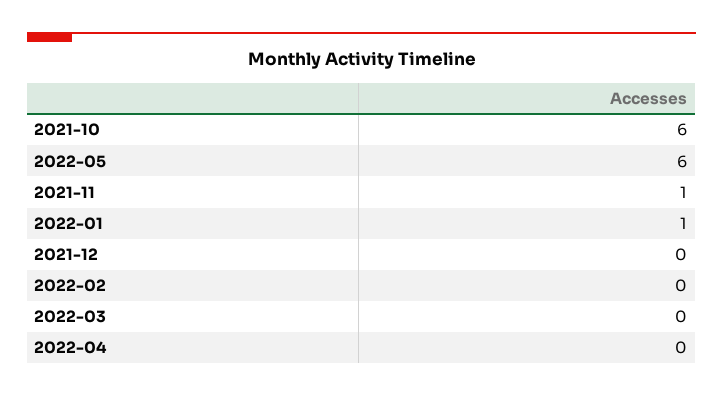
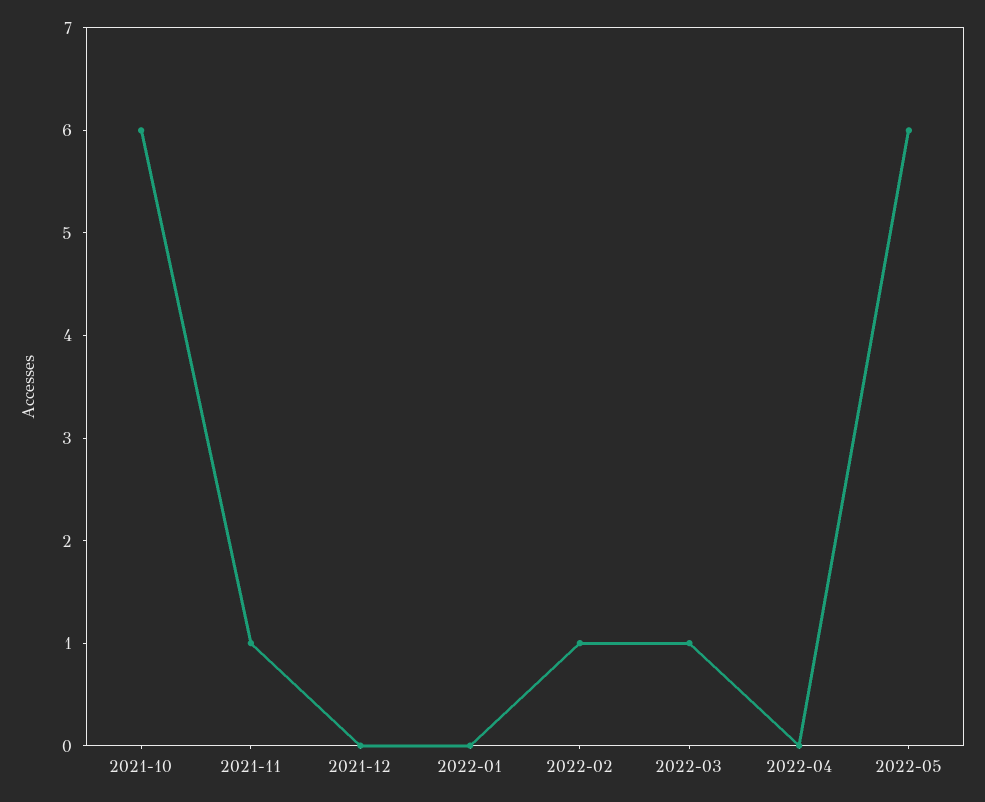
2022-01: 1 -> 0
2022-02: 0 -> 1
2022-03: 0 -> 1

